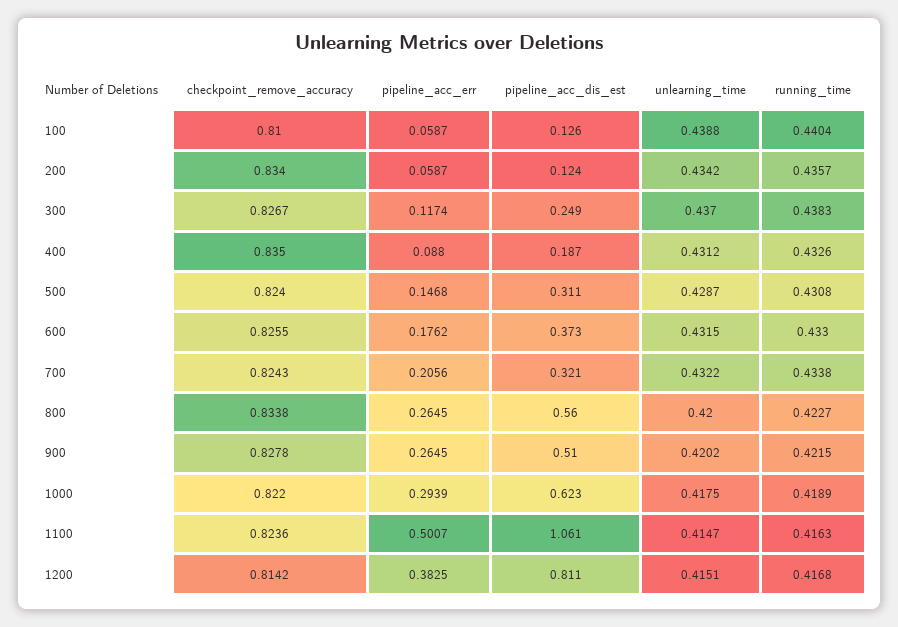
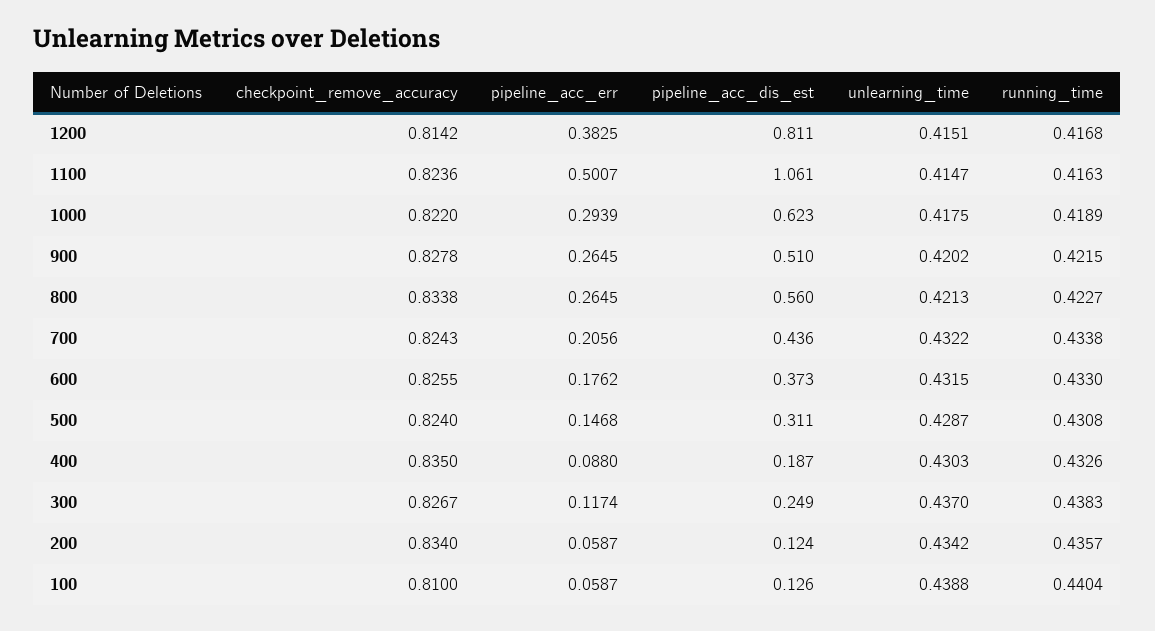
unlearning_time, 400: 0.4312 -> 0.4303
pipeline_acc_dis_est, 700: 0.321 -> 0.436
unlearning_time, 800: 0.42 -> 0.4213

